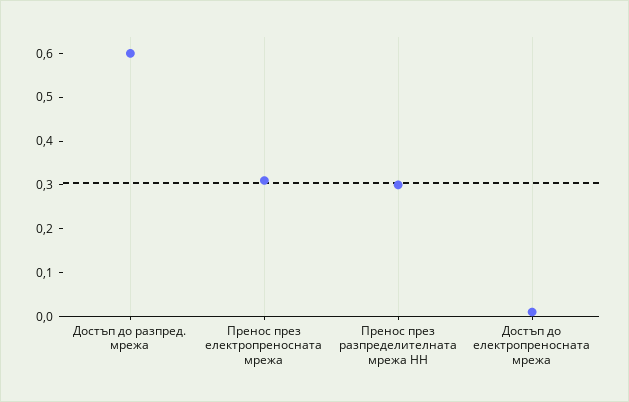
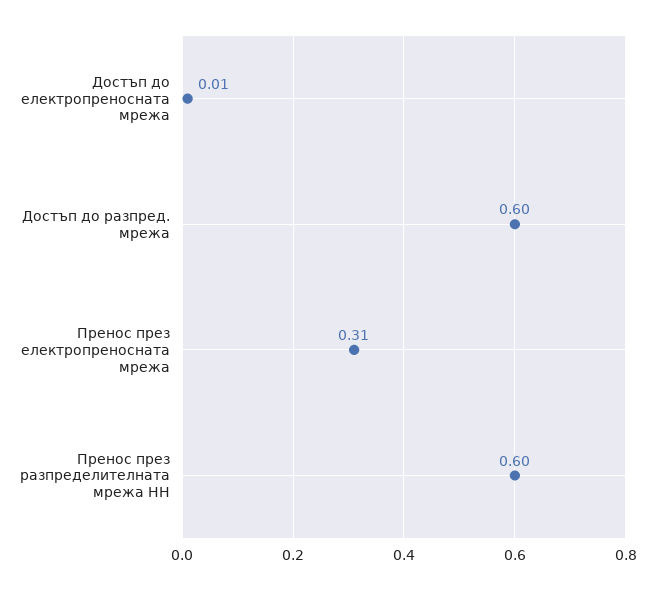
Пренос през разпределителната мрежа НН: 0.3 -> 0.6

